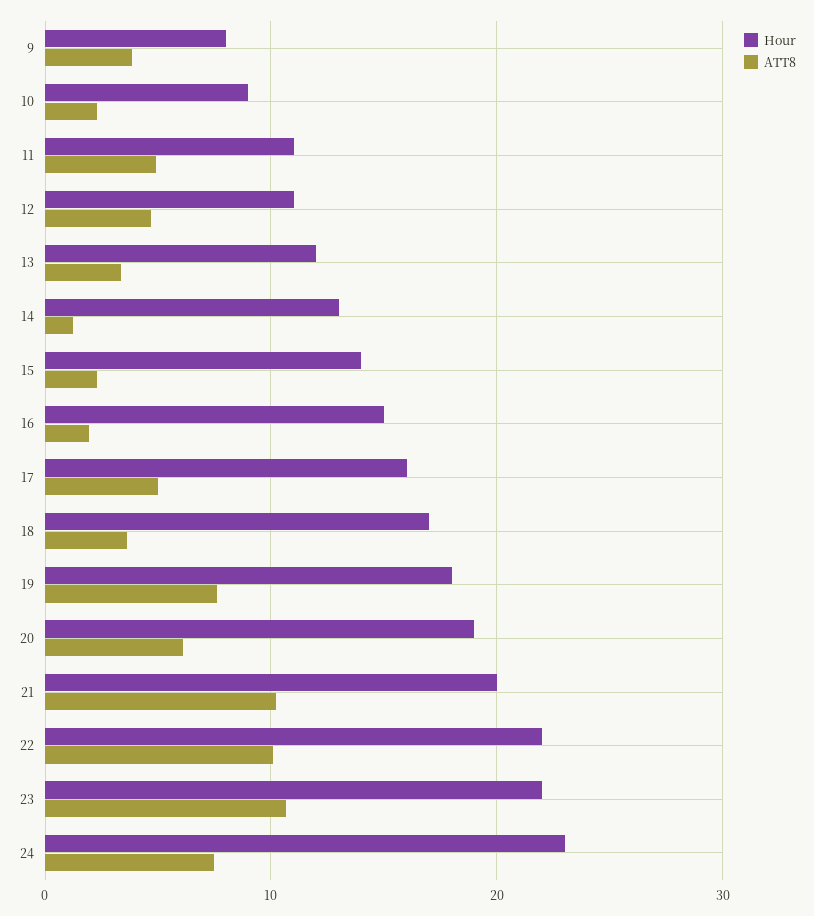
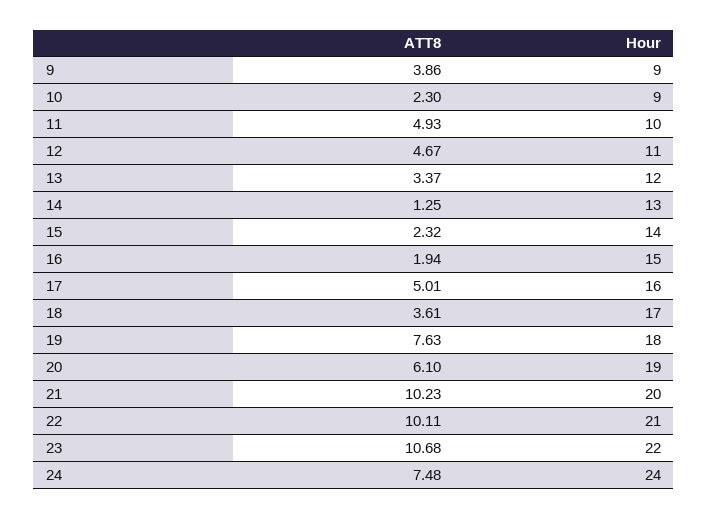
Hour, 9: 8 -> 9
Hour, 11: 11 -> 10
Hour, 22: 22 -> 21
Hour, 24: 23 -> 24

